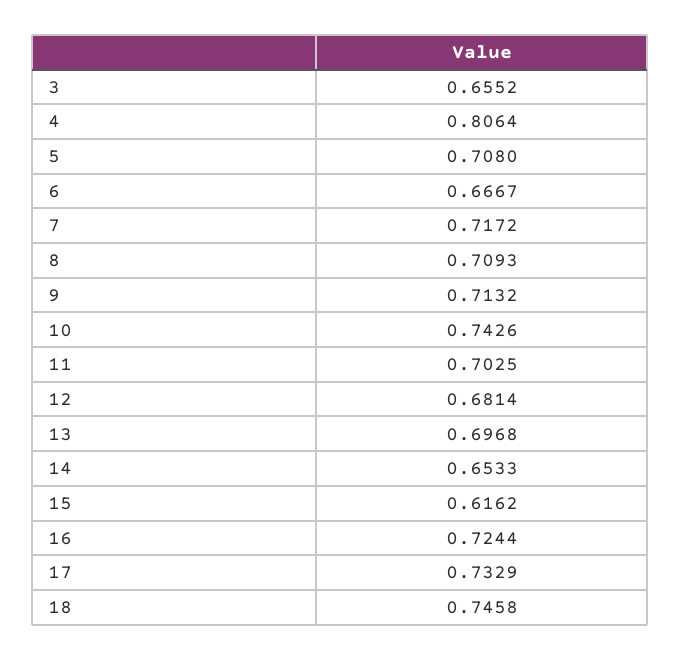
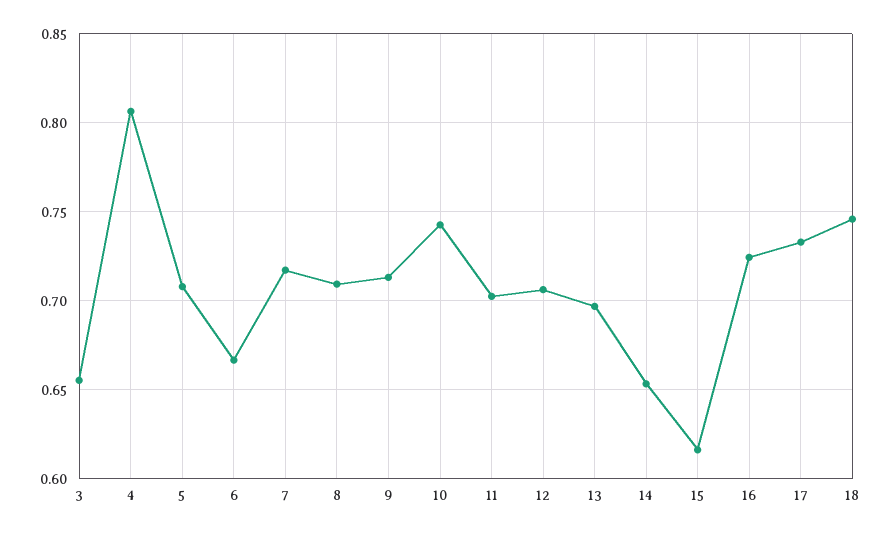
12: 0.6814 -> 0.705

